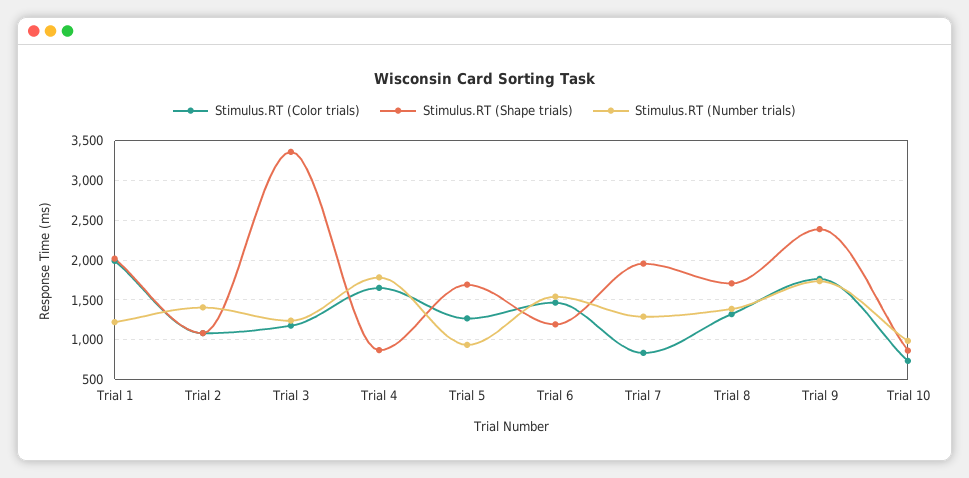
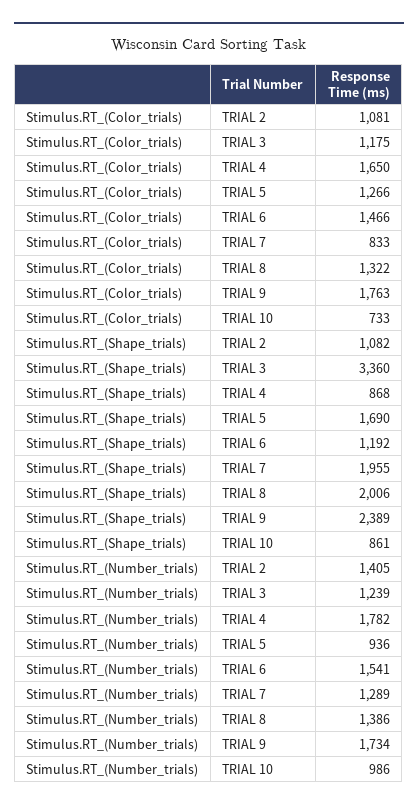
Stimulus.RT (Color trials), Trial 1: 2000 -> none
Stimulus.RT (Shape trials), Trial 1: 2000 -> none
Stimulus.RT (Number trials), Trial 1: 1200 -> none
Stimulus.RT (Shape trials), Trial 8: 1700 -> 2006

